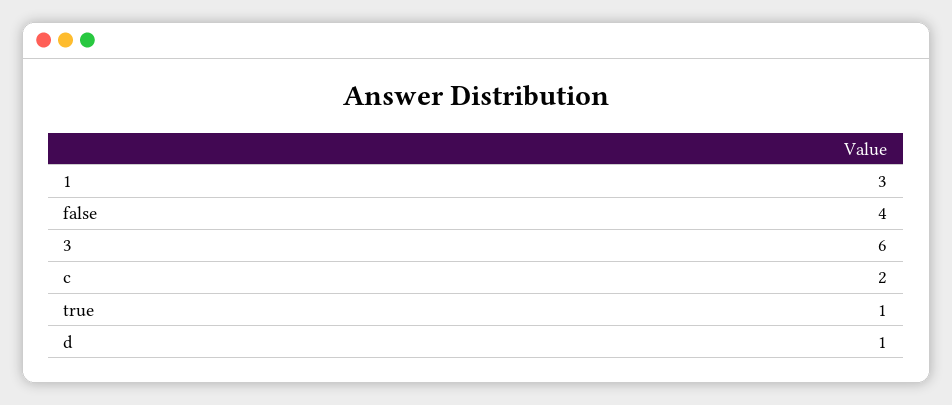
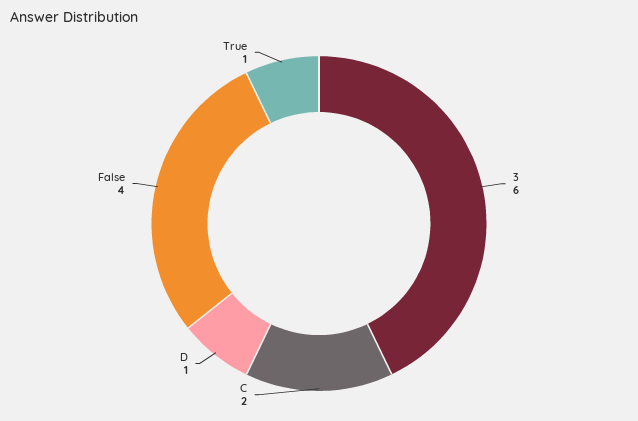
1: 3 -> none

